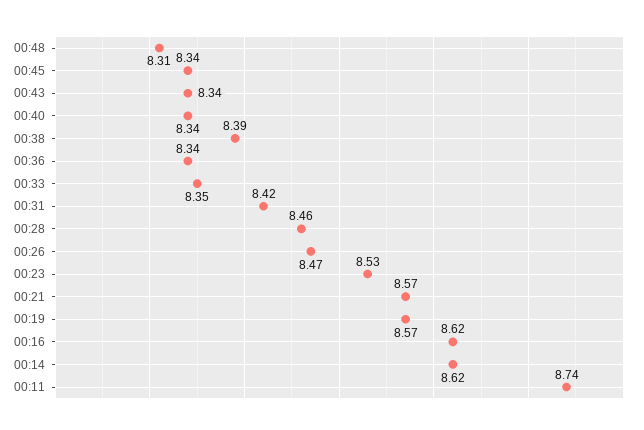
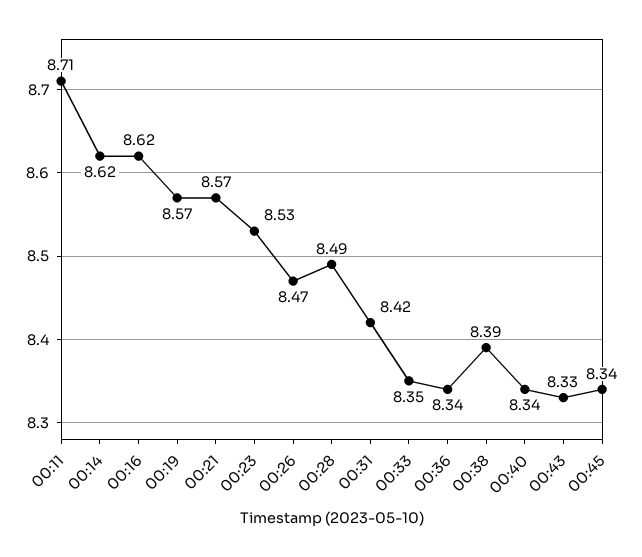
00:48: 8.31 -> none
00:43: 8.34 -> 8.33
00:28: 8.46 -> 8.49
00:11: 8.74 -> 8.71

